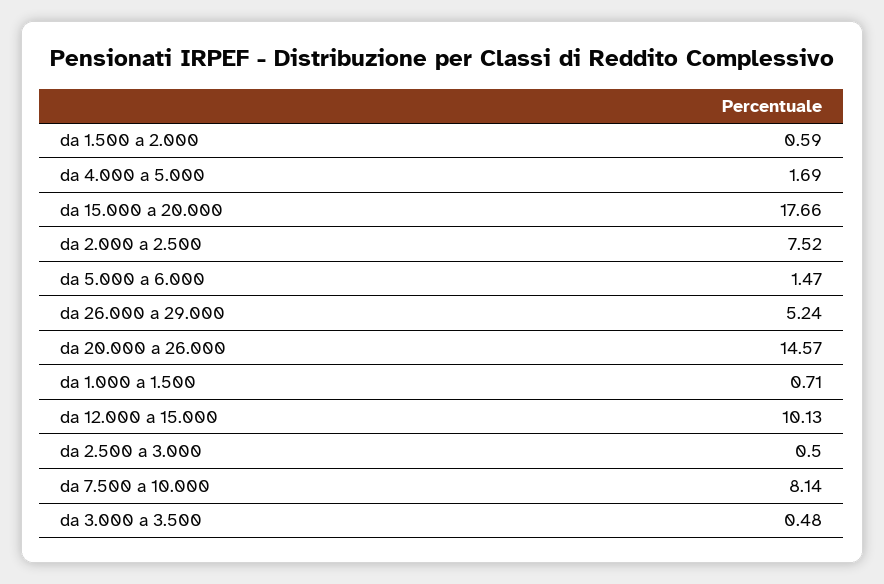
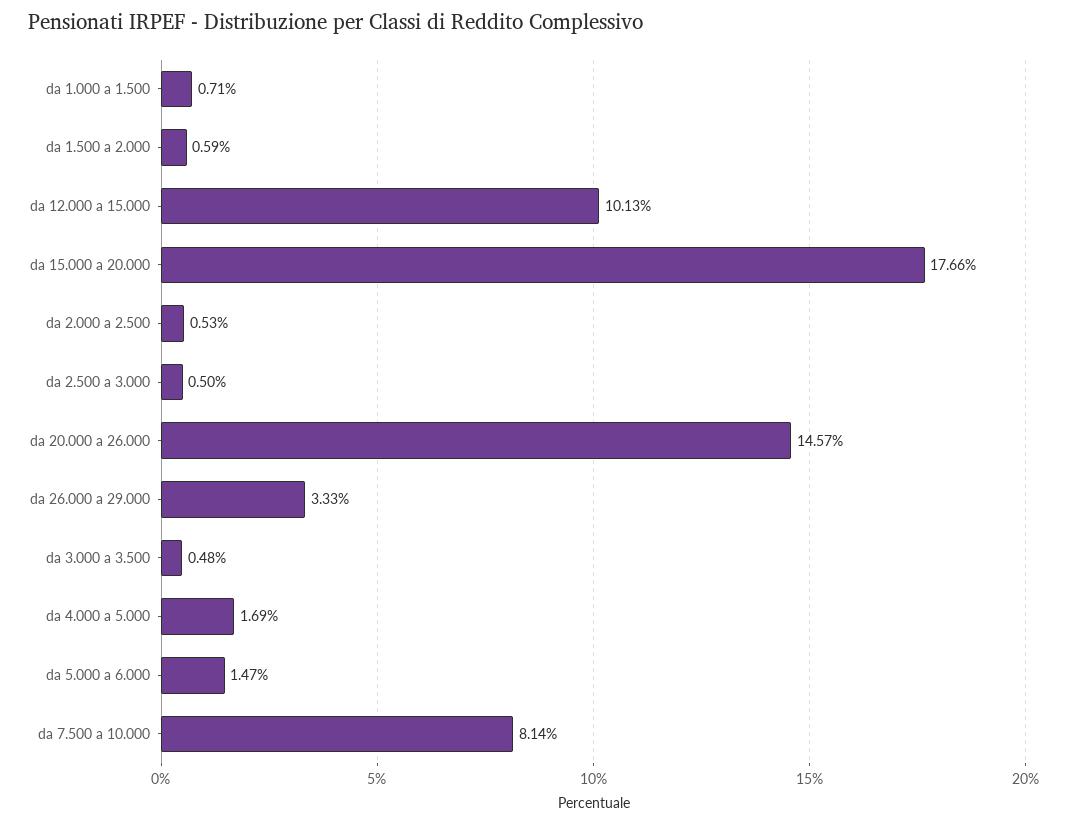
da 2.000 a 2.500: 7.52 -> 0.53
da 26.000 a 29.000: 5.24 -> 3.33

